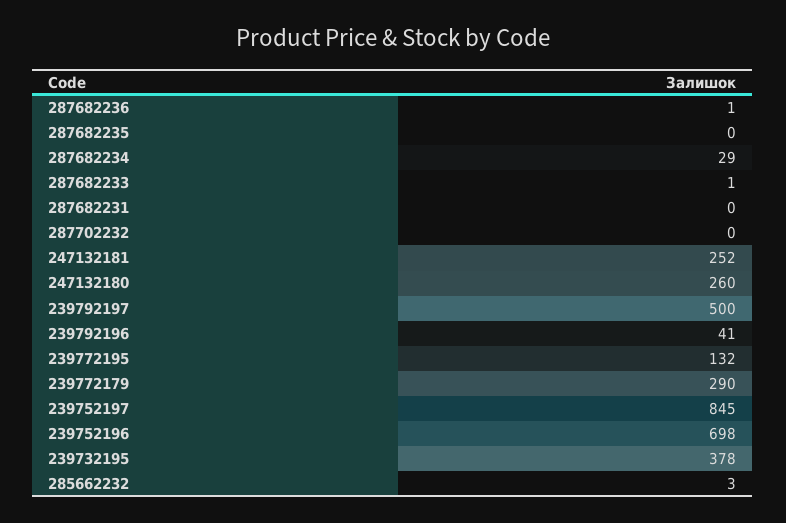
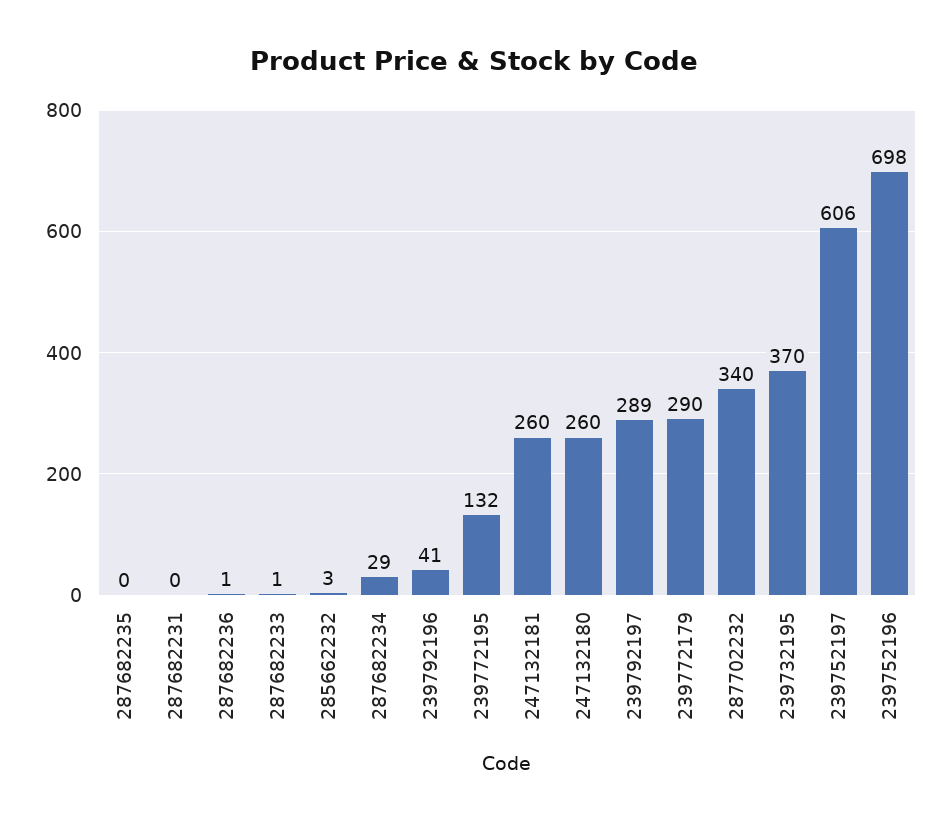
287702232: 0 -> 340
247132181: 252 -> 260
239792197: 500 -> 289
239752197: 845 -> 606
239732195: 378 -> 370

